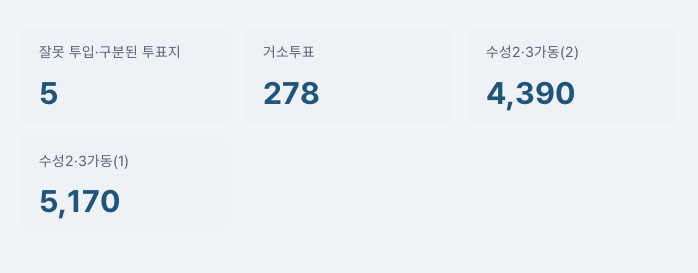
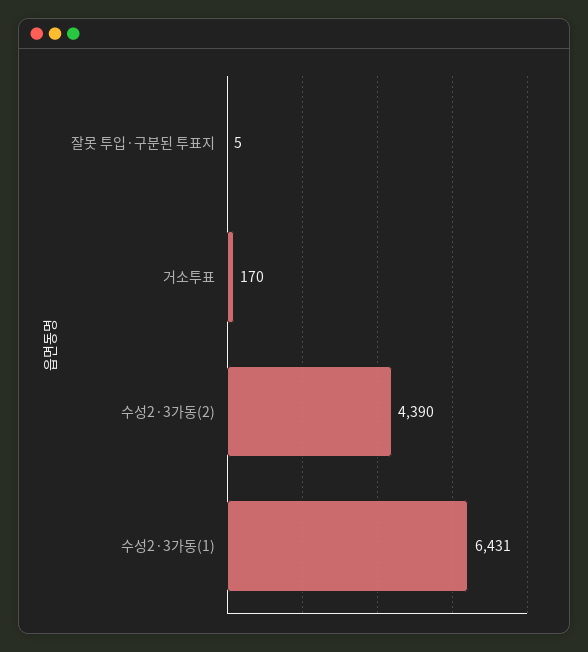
거소투표: 278 -> 170
수성2·3가동(1): 5170 -> 6431

